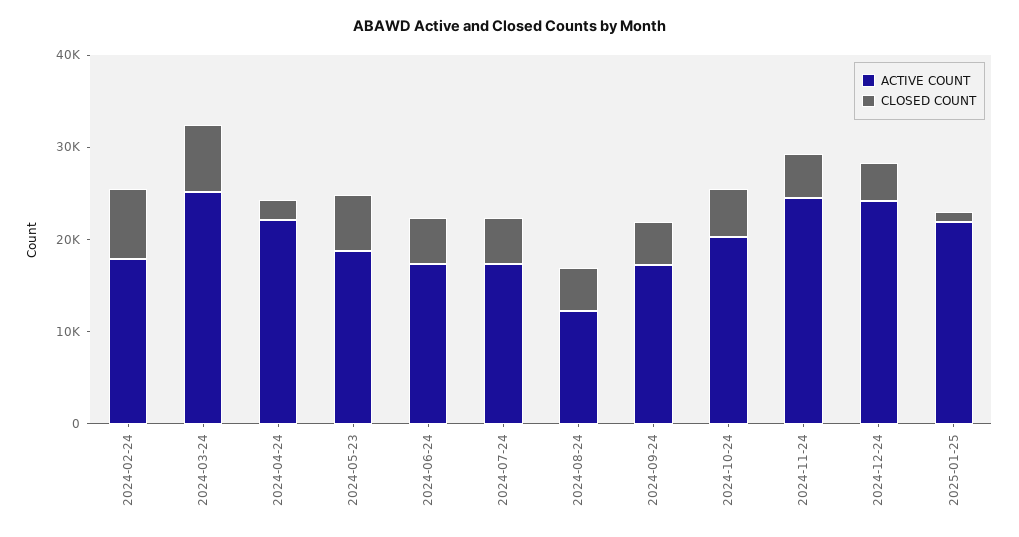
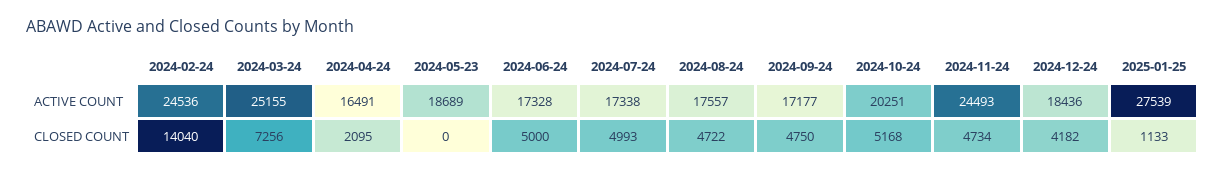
ACTIVE COUNT, 2024-02-24: 18000 -> 24536
CLOSED COUNT, 2024-02-24: 8000 -> 14040
ACTIVE COUNT, 2024-04-24: 22000 -> 16491
CLOSED COUNT, 2024-05-23: 6000 -> 0
ACTIVE COUNT, 2024-08-24: 12000 -> 17557
ACTIVE COUNT, 2024-12-24: 24000 -> 18436
ACTIVE COUNT, 2025-01-25: 22000 -> 27539

